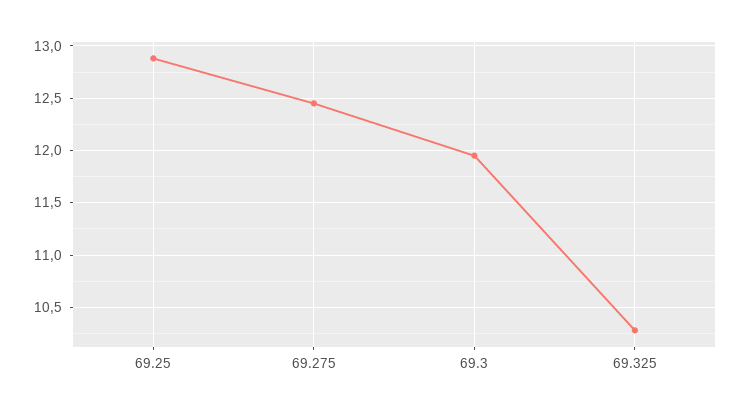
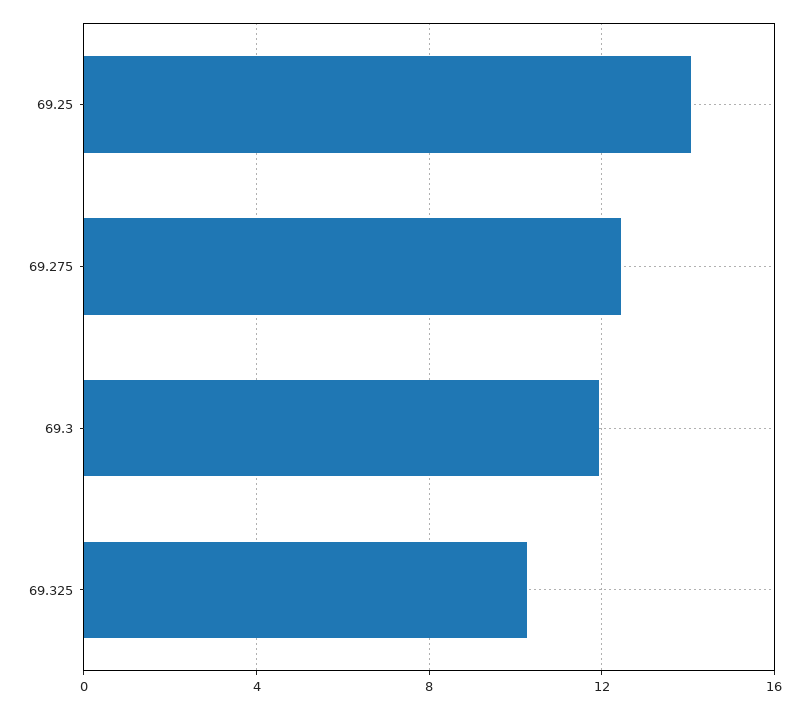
69.25: 12.9 -> 14

